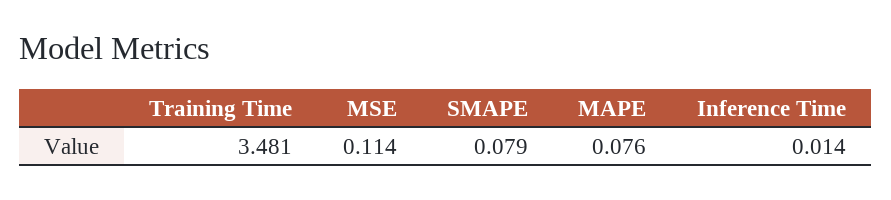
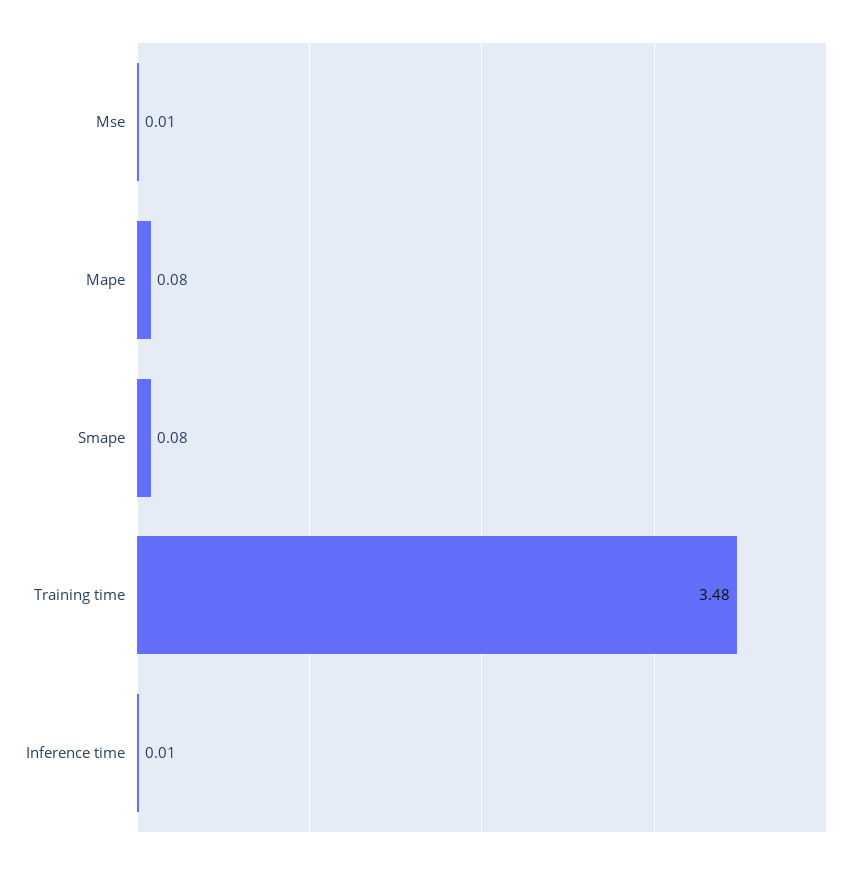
MSE: 0.114 -> 0.01

